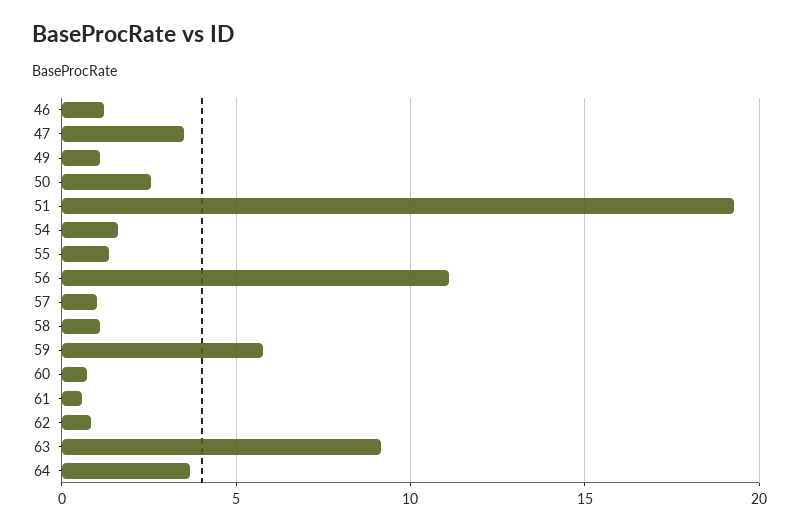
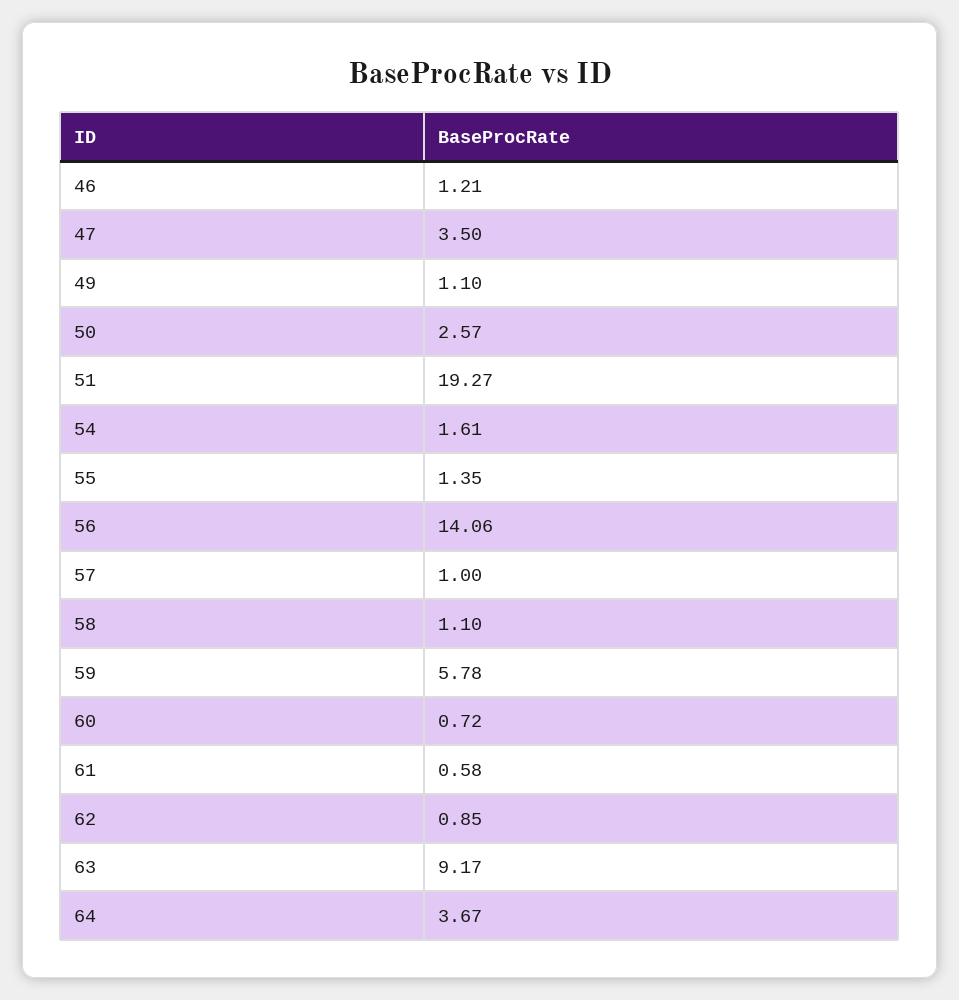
56: 11 -> 14.06

